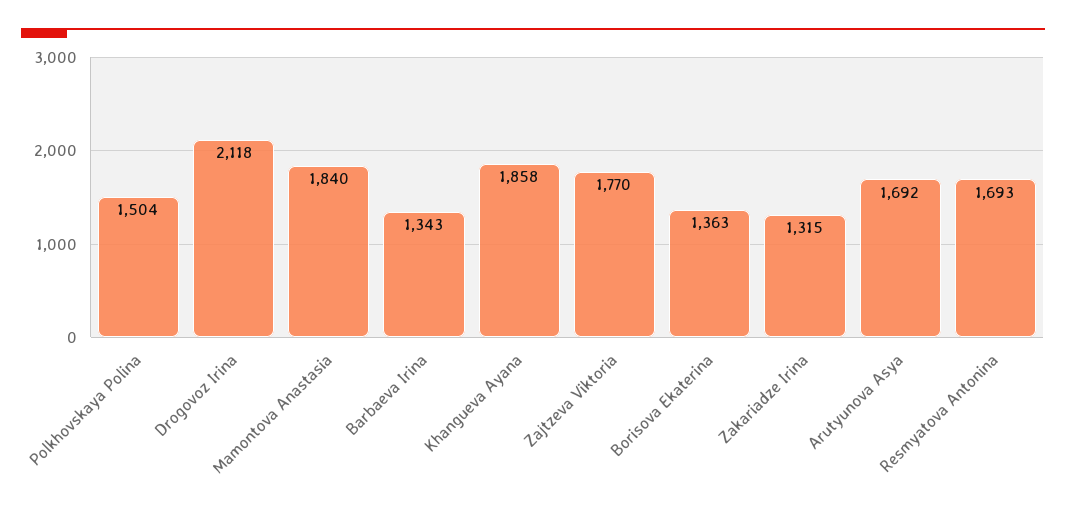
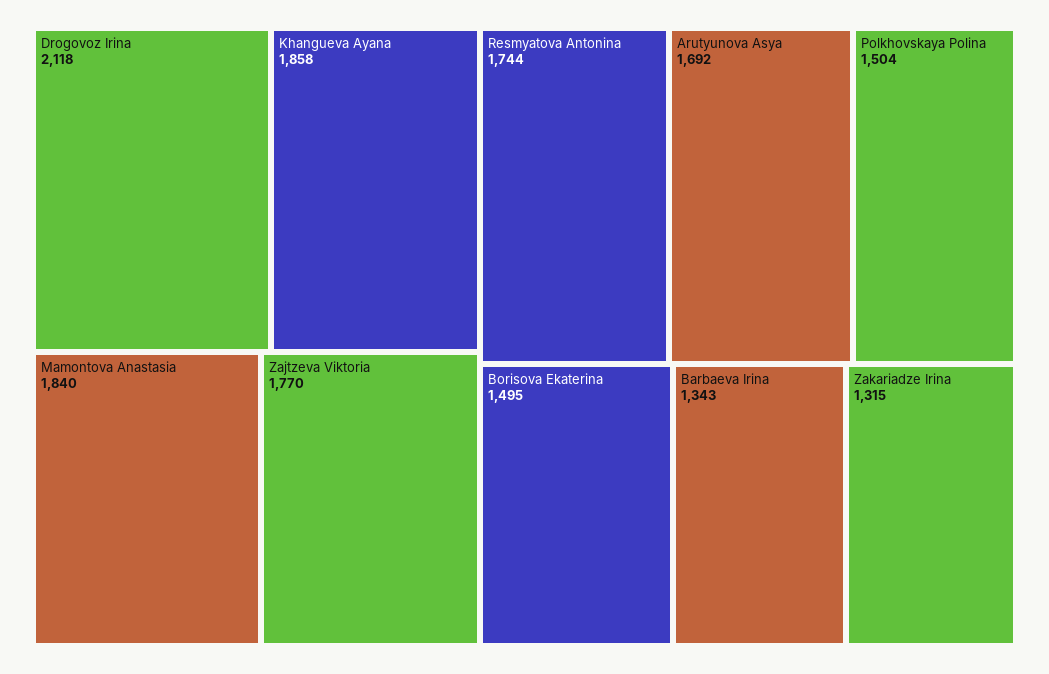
Borisova Ekaterina: 1363 -> 1495
Resmyatova Antonina: 1693 -> 1744

